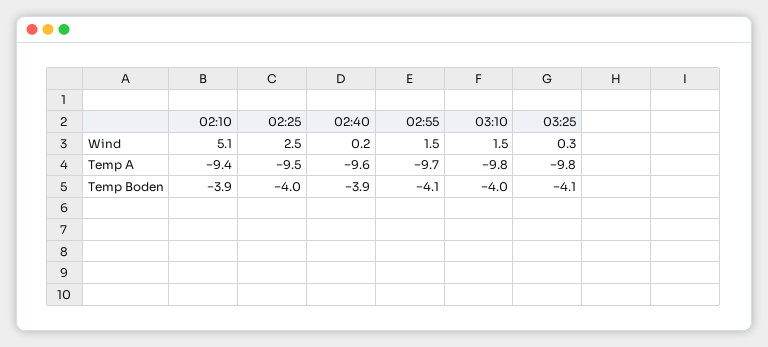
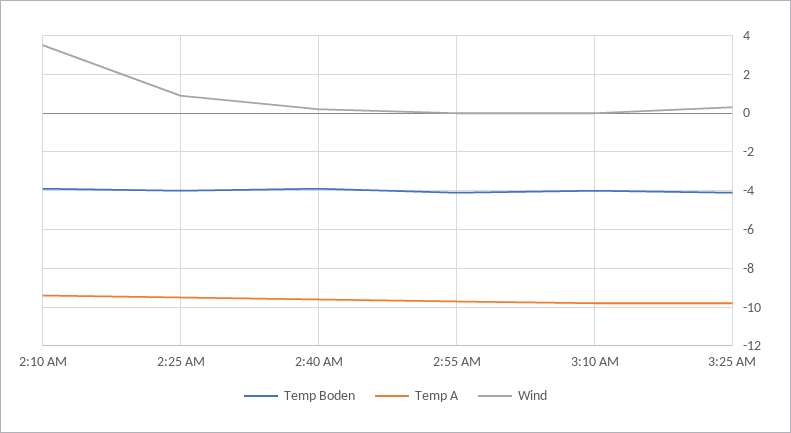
Wind, 02:10: 5.1 -> 3.5
Wind, 02:25: 2.5 -> 1
Wind, 02:55: 1.5 -> 0
Wind, 03:10: 1.5 -> 0

